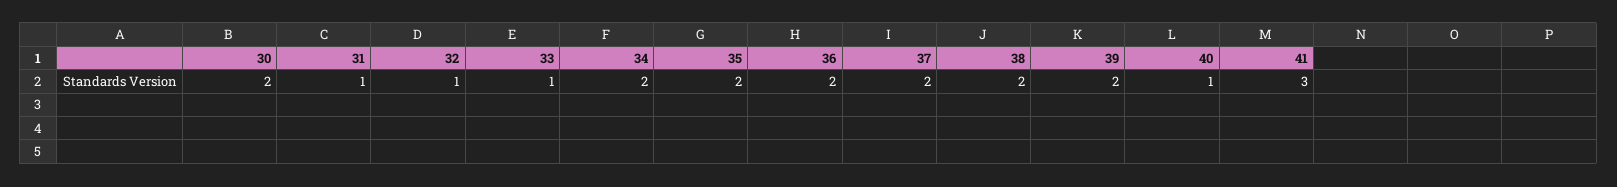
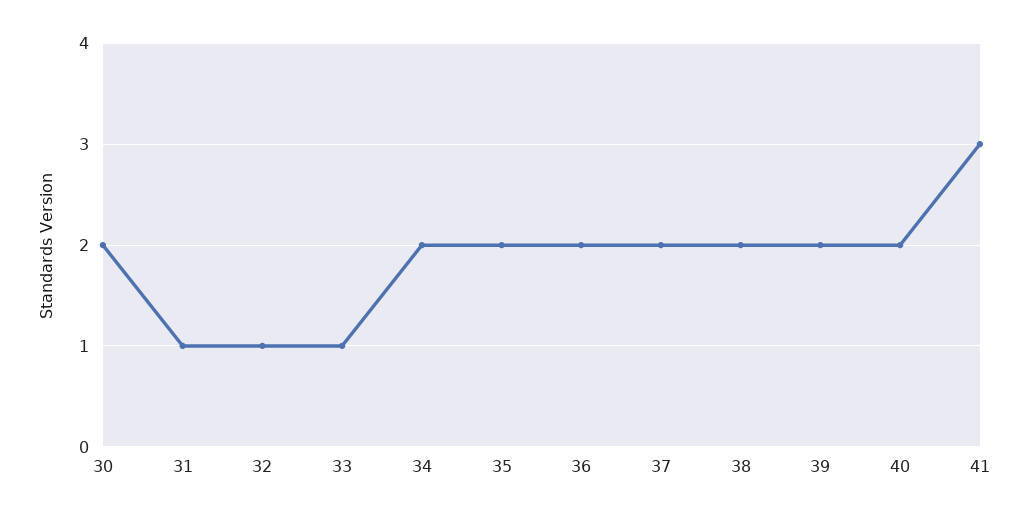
40: 1 -> 2

